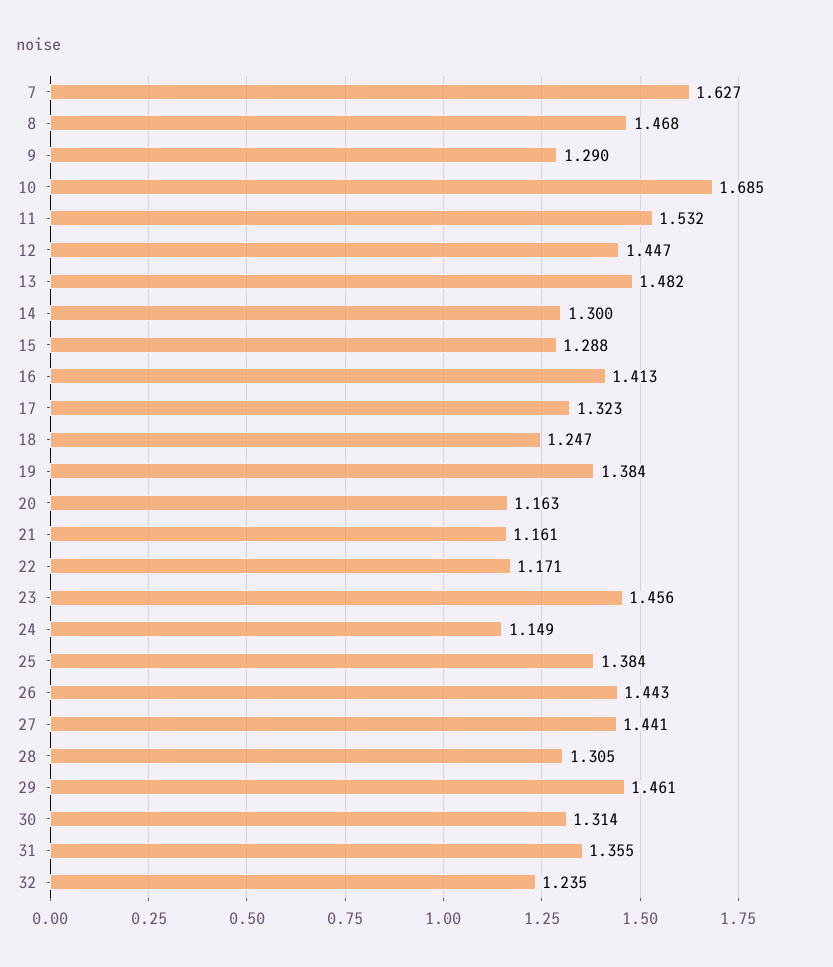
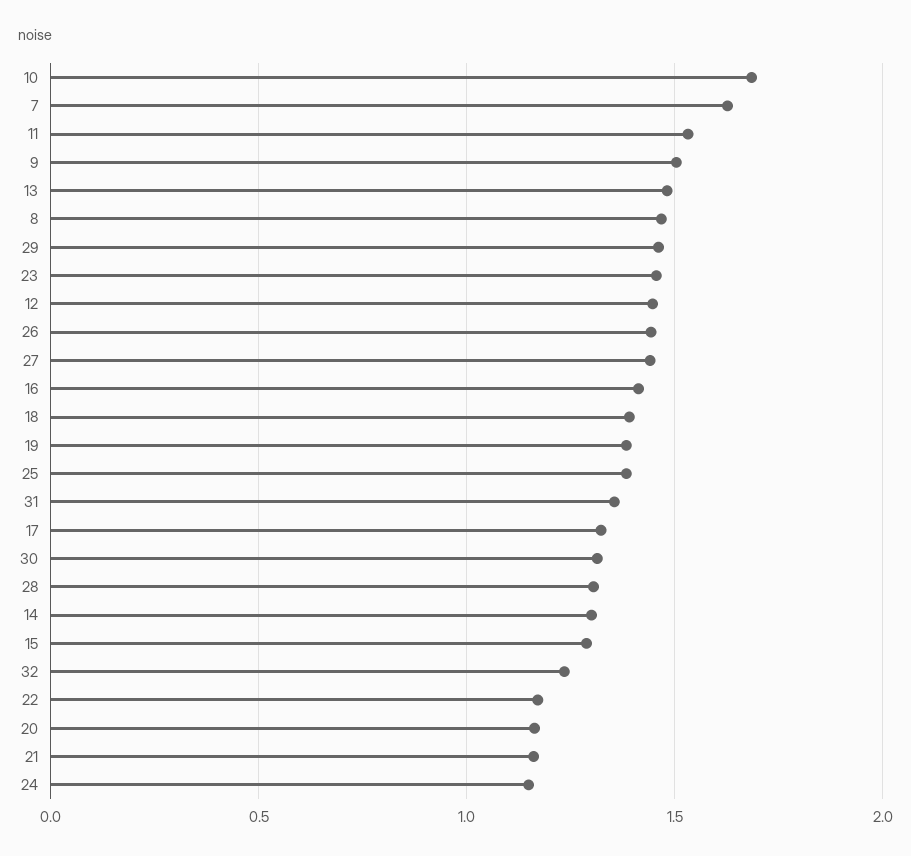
9: 1.29 -> 1.5
18: 1.247 -> 1.4

